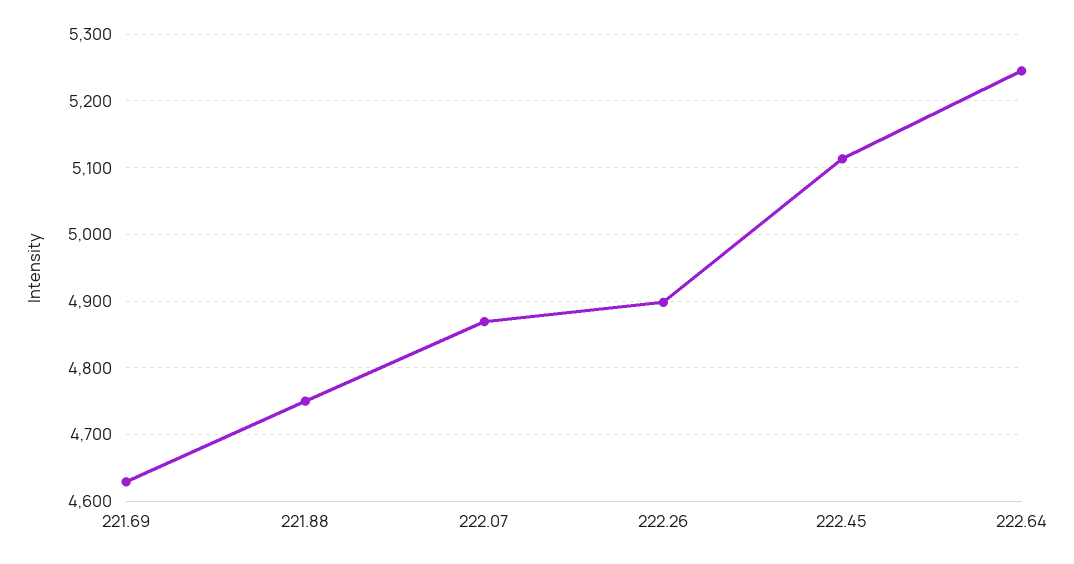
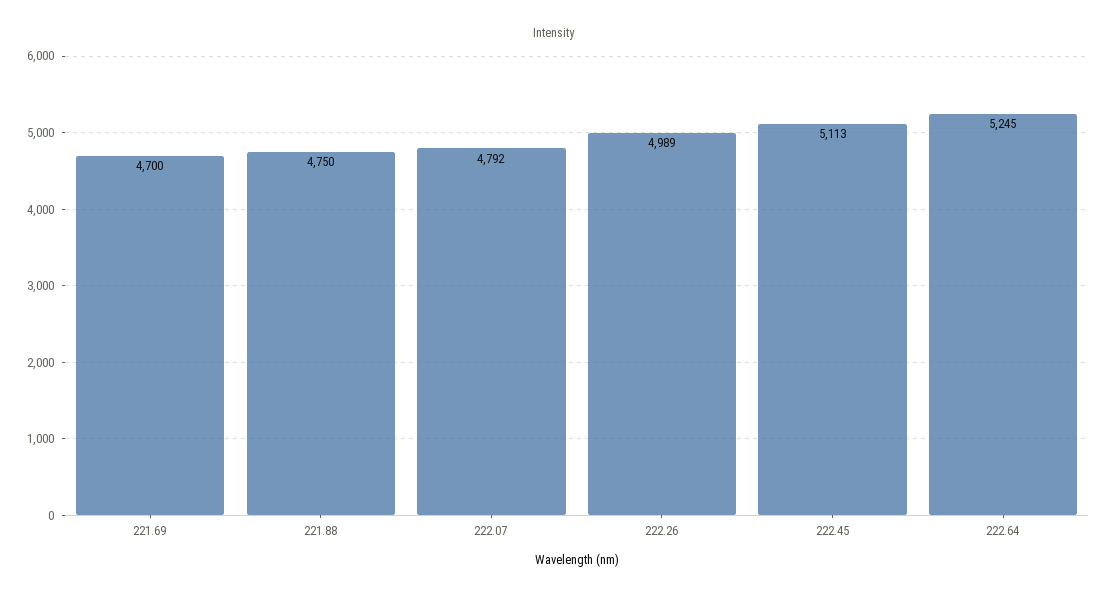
221.69: 4630 -> 4700
222.07: 4870 -> 4792
222.26: 4900 -> 4989

